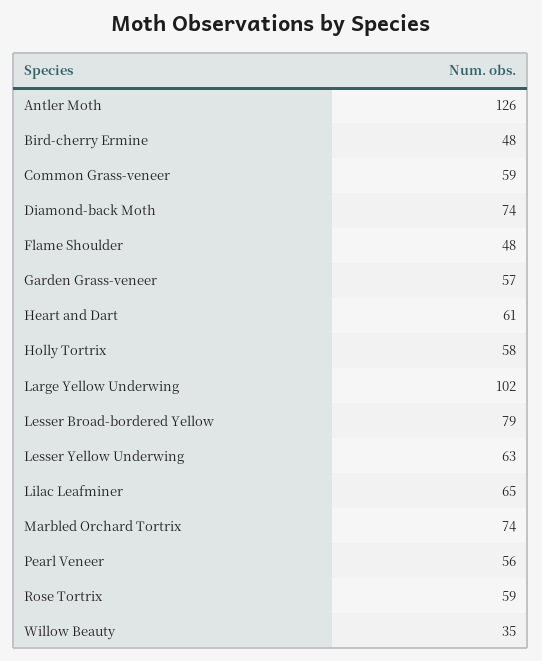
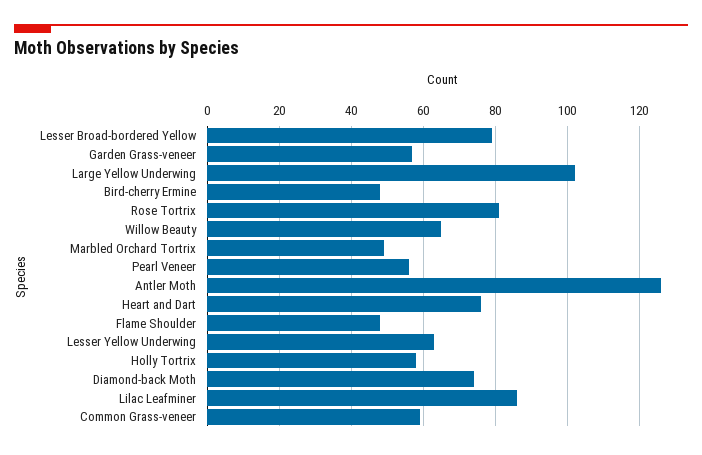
Heart and Dart: 61 -> 75
Lilac Leafminer: 65 -> 85
Marbled Orchard Tortrix: 74 -> 50
Rose Tortrix: 59 -> 80
Willow Beauty: 35 -> 65

